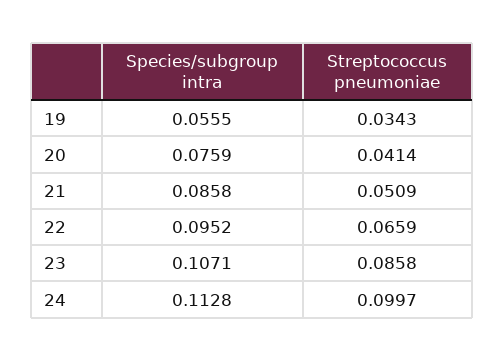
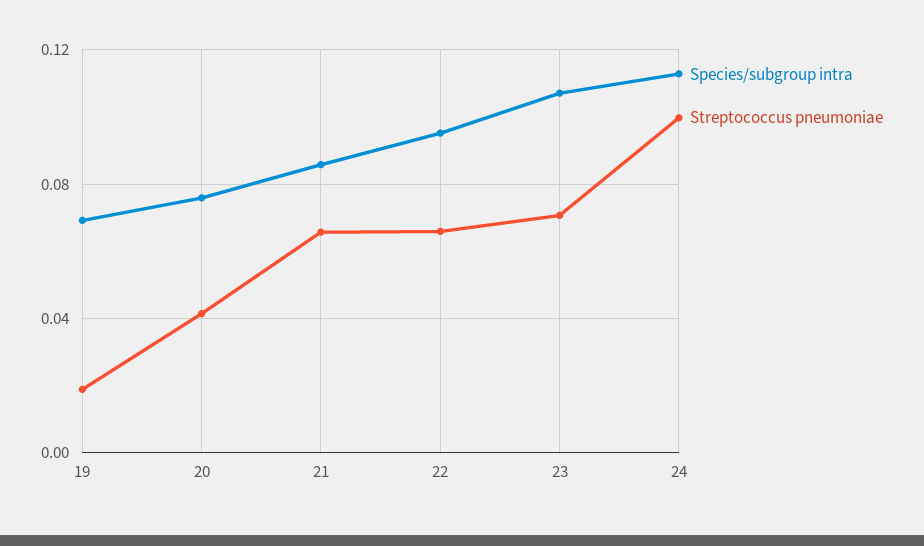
Species/subgroup intra, 19: 0.0555 -> 0.07
Streptococcus pneumoniae, 19: 0.0343 -> 0.02
Streptococcus pneumoniae, 21: 0.0509 -> 0.065
Streptococcus pneumoniae, 23: 0.0858 -> 0.07

